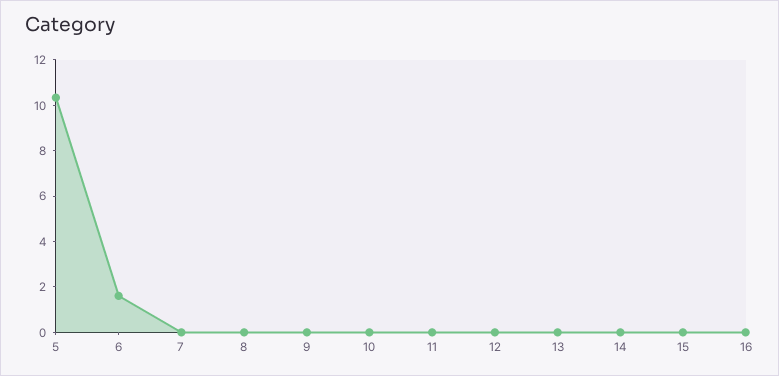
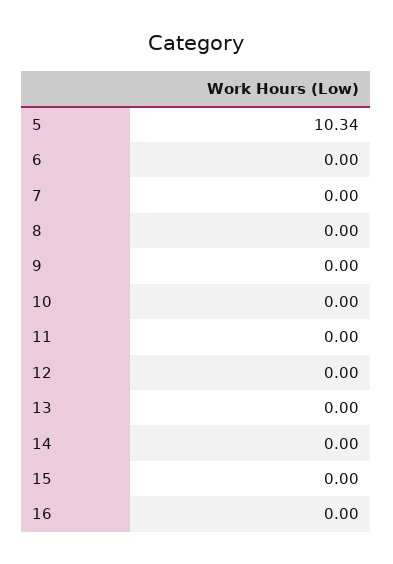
6: 1.5 -> 0

